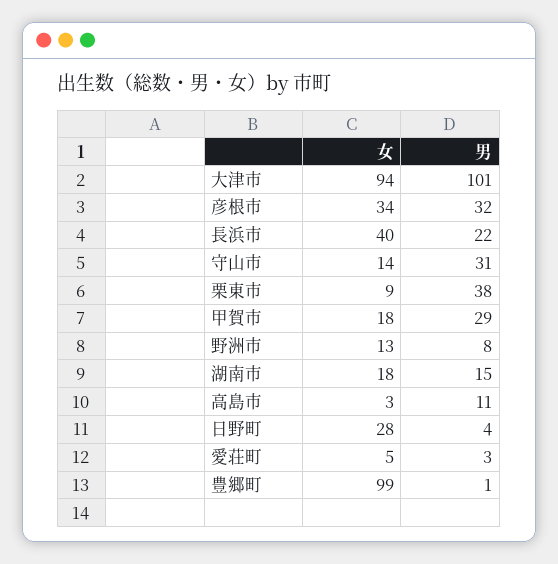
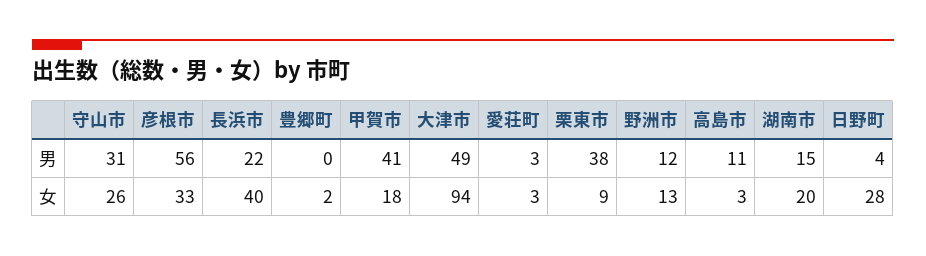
男, 大津市: 101 -> 49
女, 彦根市: 34 -> 33
男, 彦根市: 32 -> 56
女, 守山市: 14 -> 26
男, 甲賀市: 29 -> 41
男, 野洲市: 8 -> 12
女, 湖南市: 18 -> 20
女, 愛荘町: 5 -> 3
女, 豊郷町: 99 -> 2
男, 豊郷町: 1 -> 0

